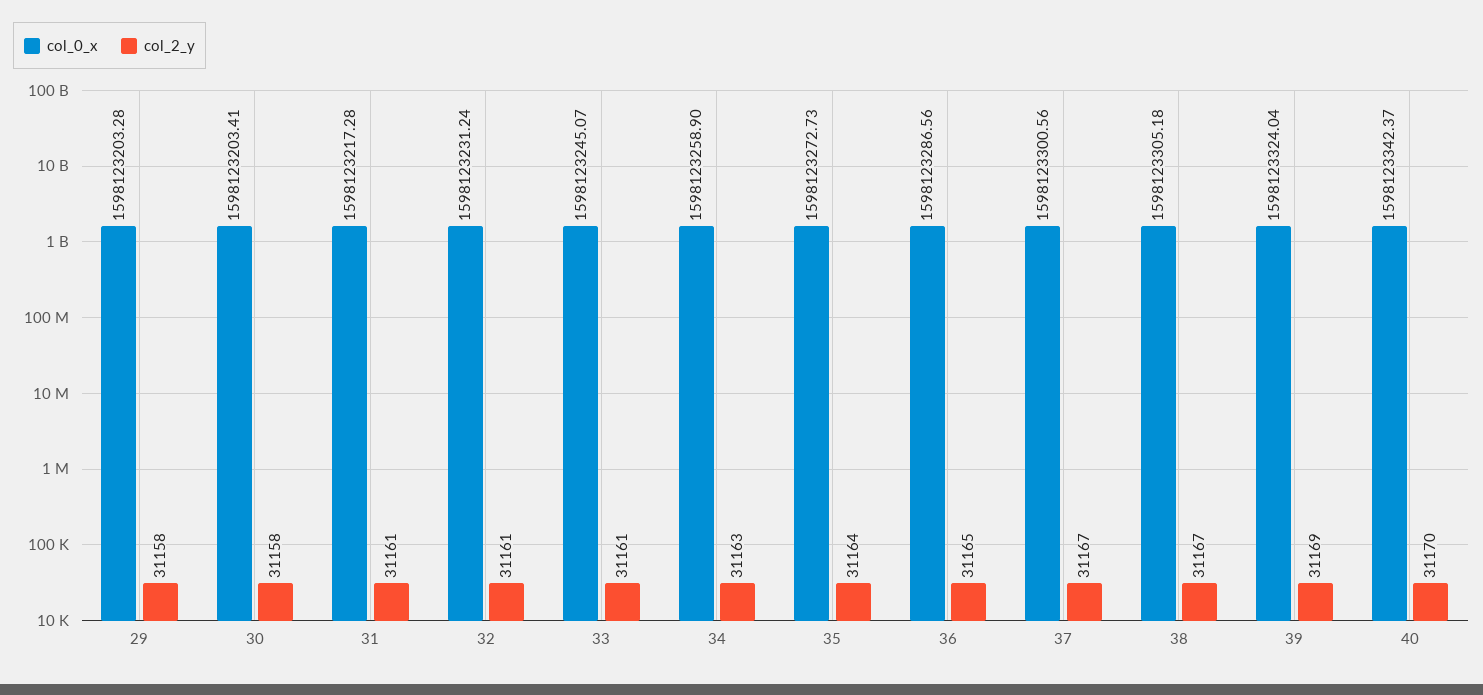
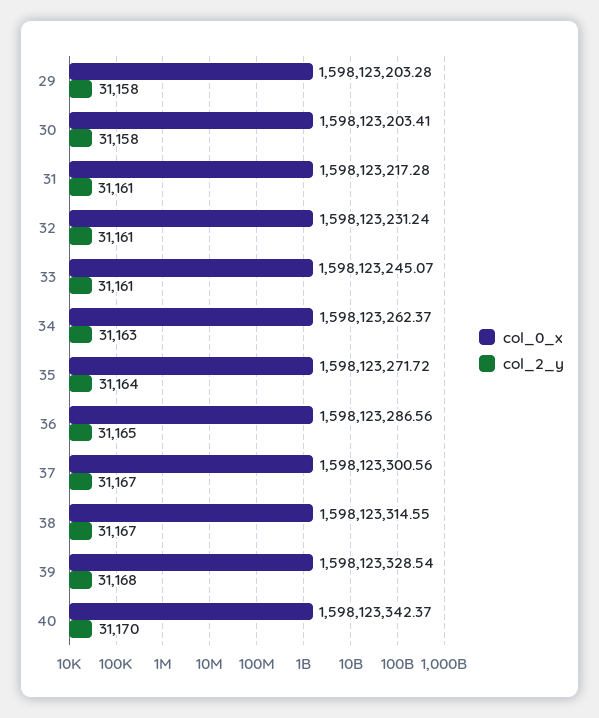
col_0_x, 34: 1598123258.9 -> 1598123262.37
col_0_x, 35: 1598123272.73 -> 1598123271.72
col_0_x, 38: 1598123305.18 -> 1598123314.55
col_0_x, 39: 1598123324.04 -> 1598123328.54
col_2_y, 39: 31169 -> 31168

